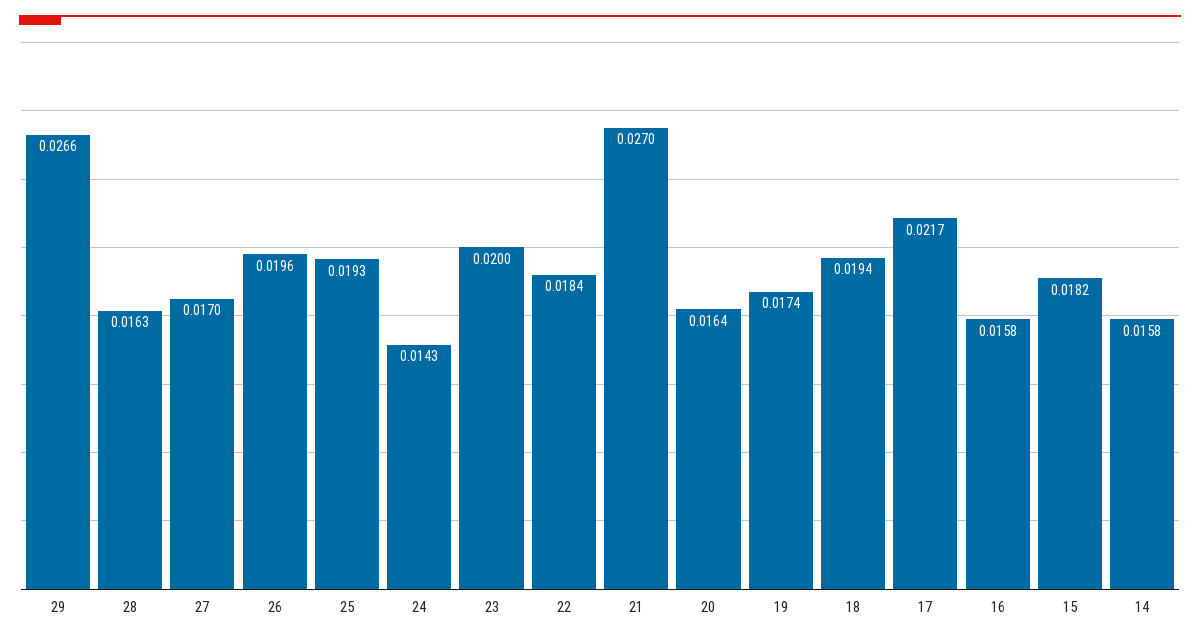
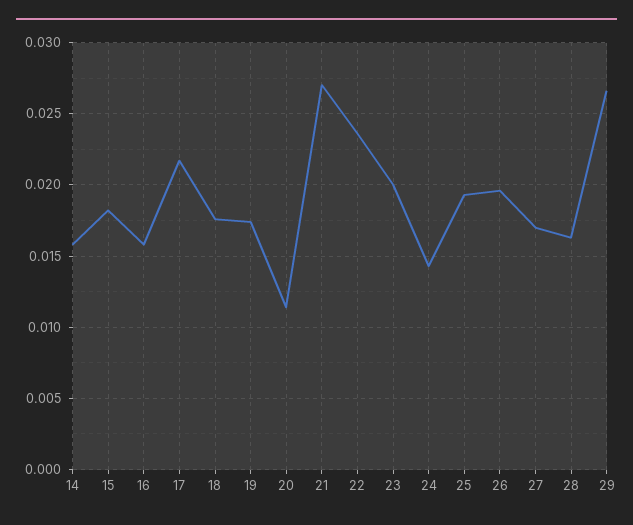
22: 0.0184 -> 0.0235
20: 0.0164 -> 0.0115
18: 0.0194 -> 0.0175

